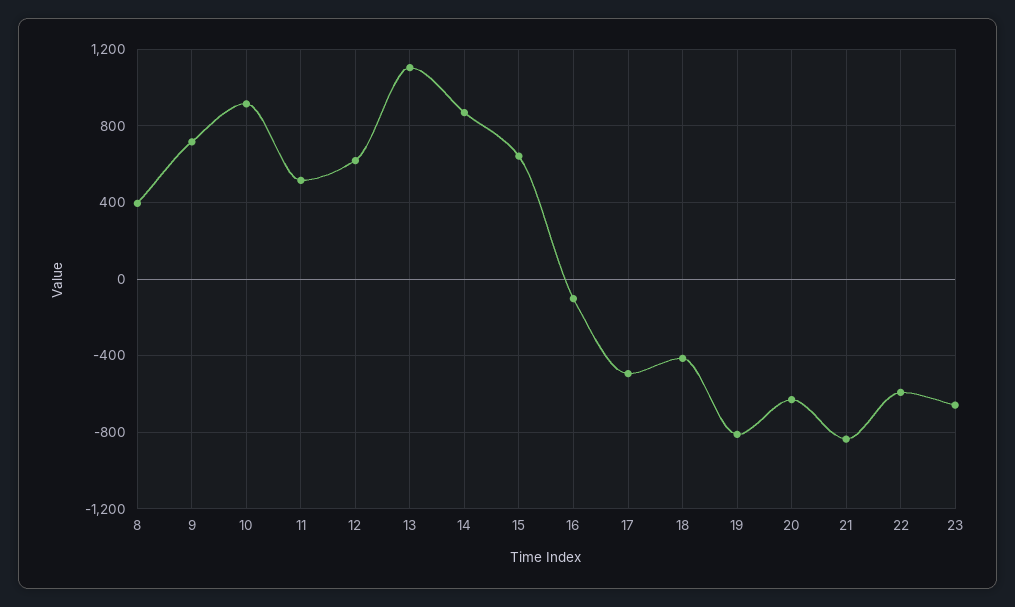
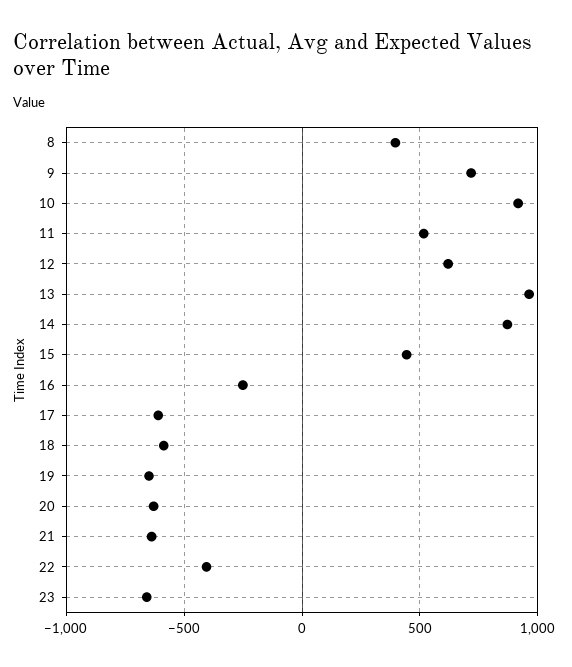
13: 1100 -> 950
15: 650 -> 450
16: -100 -> -250
17: -500 -> -600
18: -400 -> -600
19: -800 -> -650
21: -850 -> -650
22: -600 -> -400

